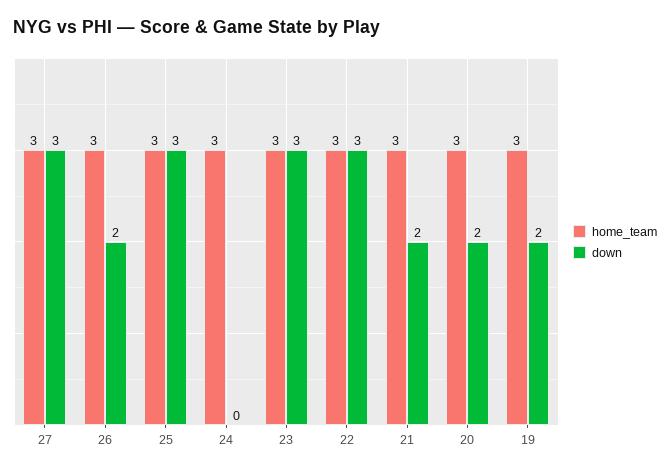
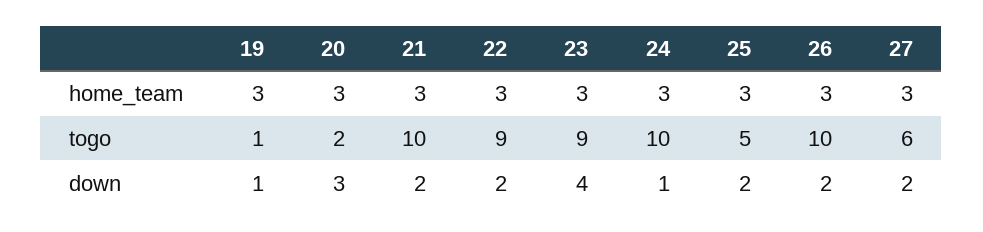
down, 27: 3 -> 2
down, 25: 3 -> 2
down, 24: 0 -> 1
down, 23: 3 -> 4
down, 22: 3 -> 2
down, 20: 2 -> 3
down, 19: 2 -> 1
togo, 19: none -> 1
togo, 20: none -> 2
togo, 21: none -> 10
togo, 22: none -> 9
togo, 23: none -> 9
togo, 24: none -> 10
togo, 25: none -> 5
togo, 26: none -> 10
togo, 27: none -> 6

